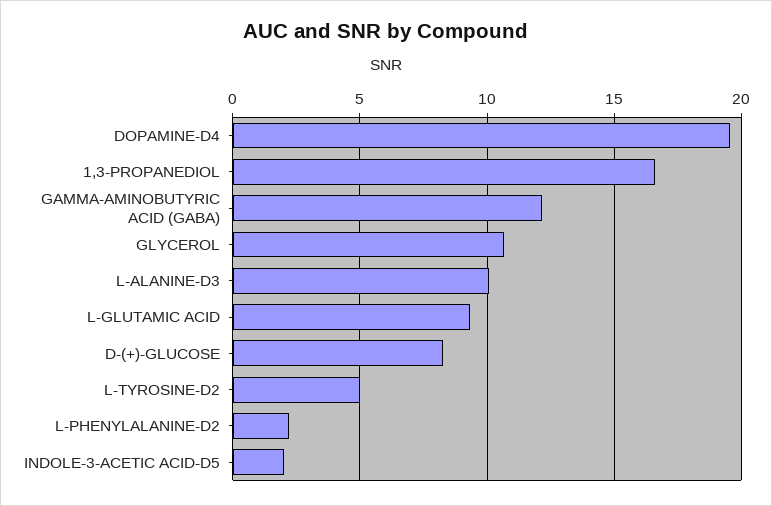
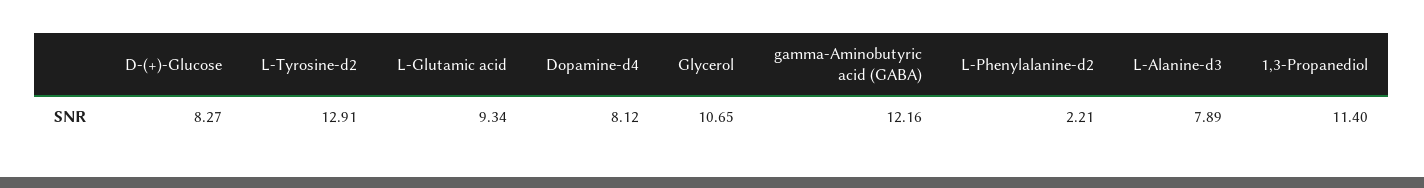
DOPAMINE-D4: 19.5 -> 8.12
1,3-PROPANEDIOL: 16.5 -> 11.4
L-ALANINE-D3: 10 -> 7.89
L-TYROSINE-D2: 5 -> 12.91
INDOLE-3-ACETIC ACID-D5: 2 -> none

